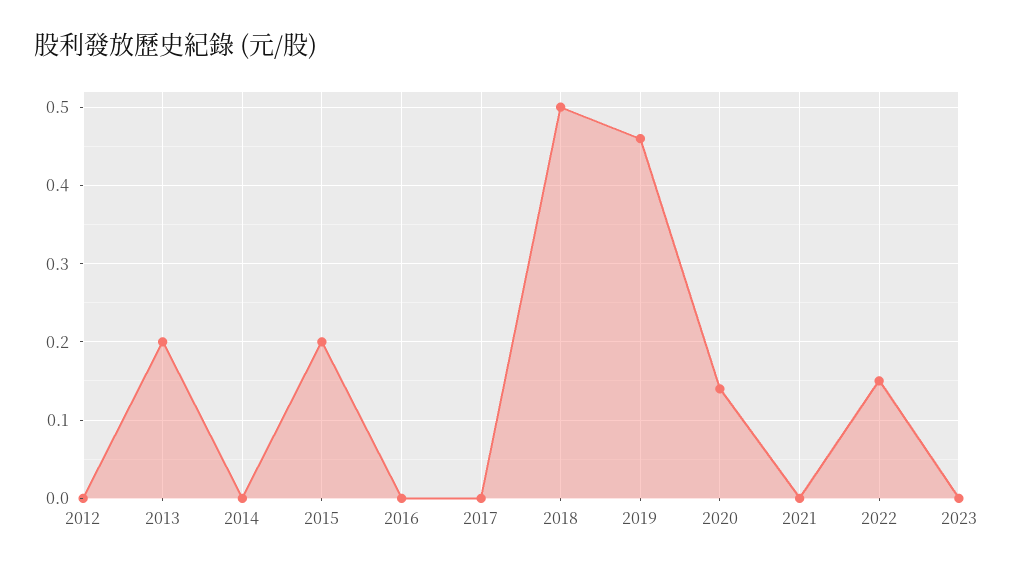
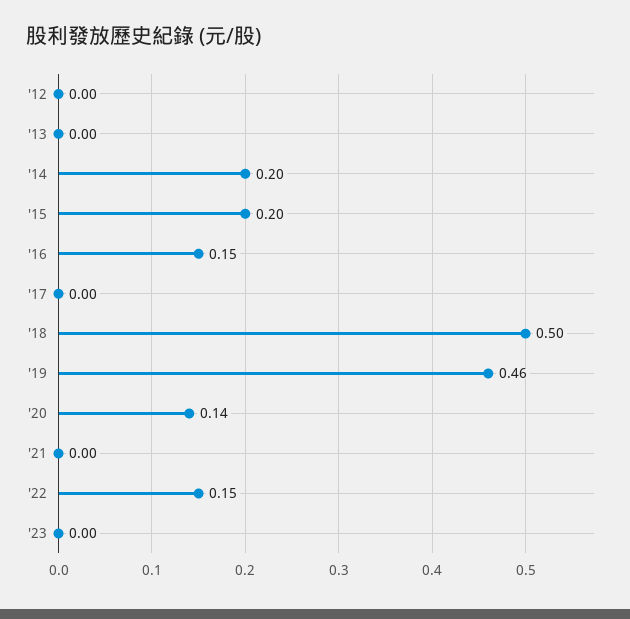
2013: 0.2 -> 0
2014: 0 -> 0.2
2016: 0 -> 0.15

